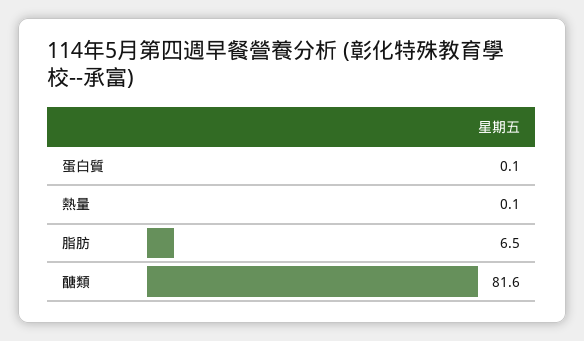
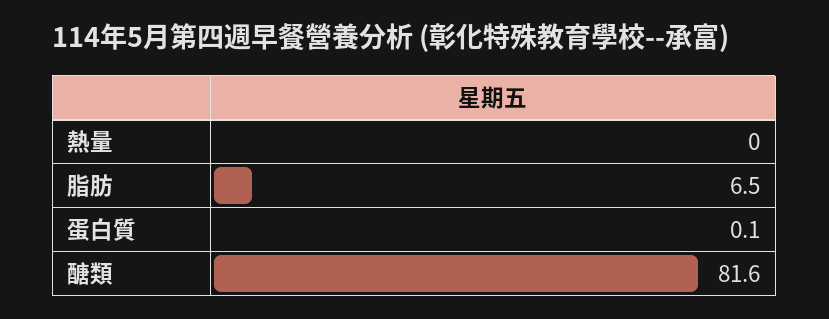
熱量: 0.1 -> 0

